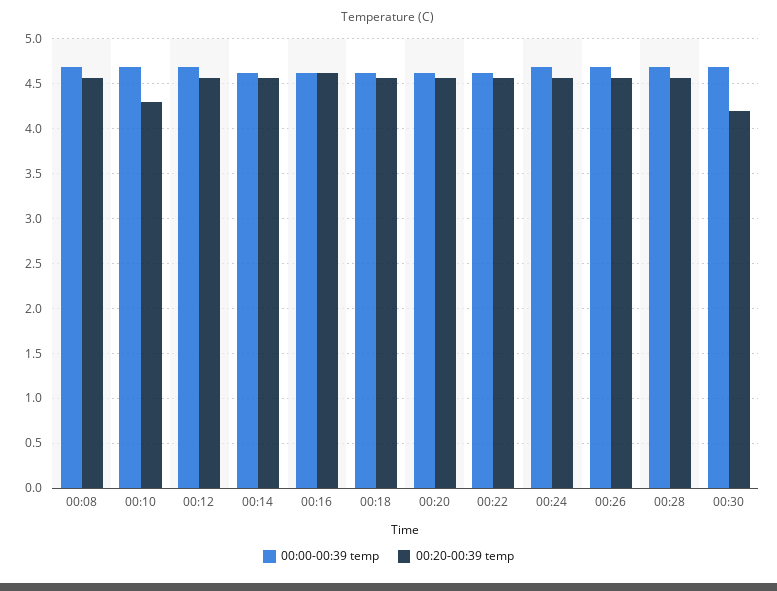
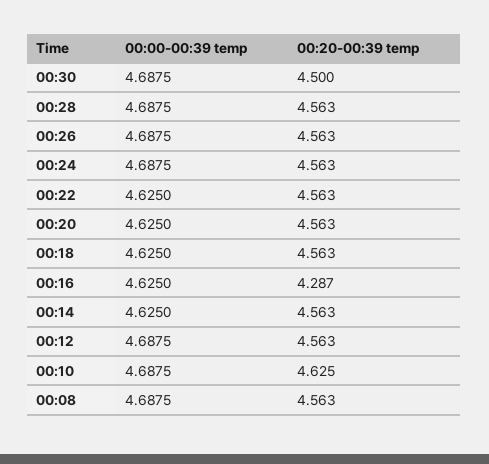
00:20-00:39 temp, 00:10: 4.3 -> 4.625
00:20-00:39 temp, 00:16: 4.6 -> 4.287
00:20-00:39 temp, 00:30: 4.2 -> 4.5

